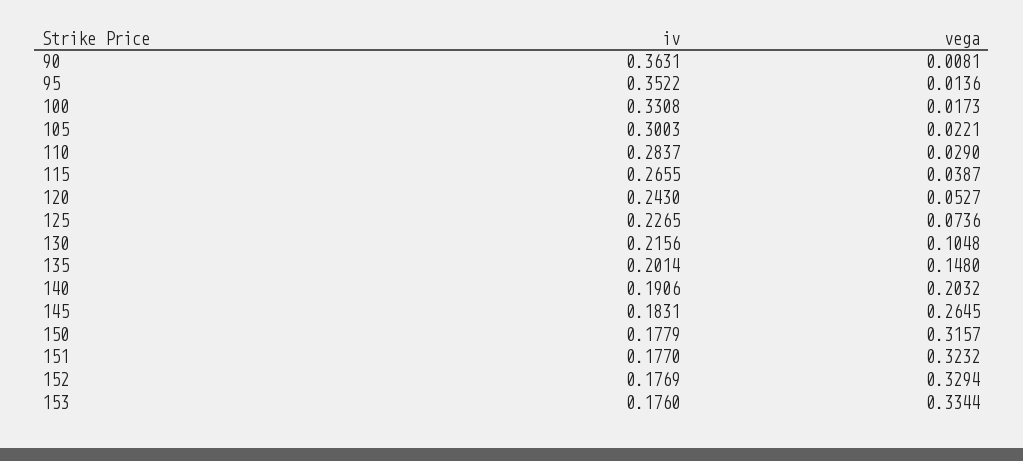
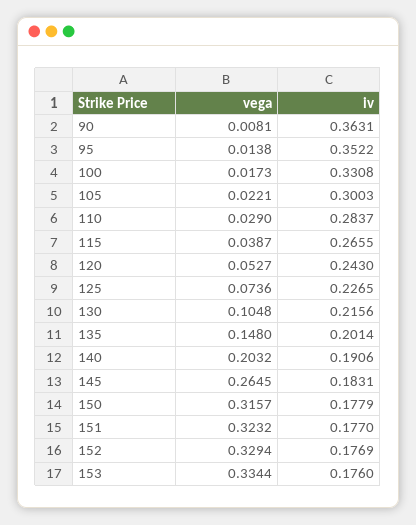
vega, 95: 0.0136 -> 0.0138

